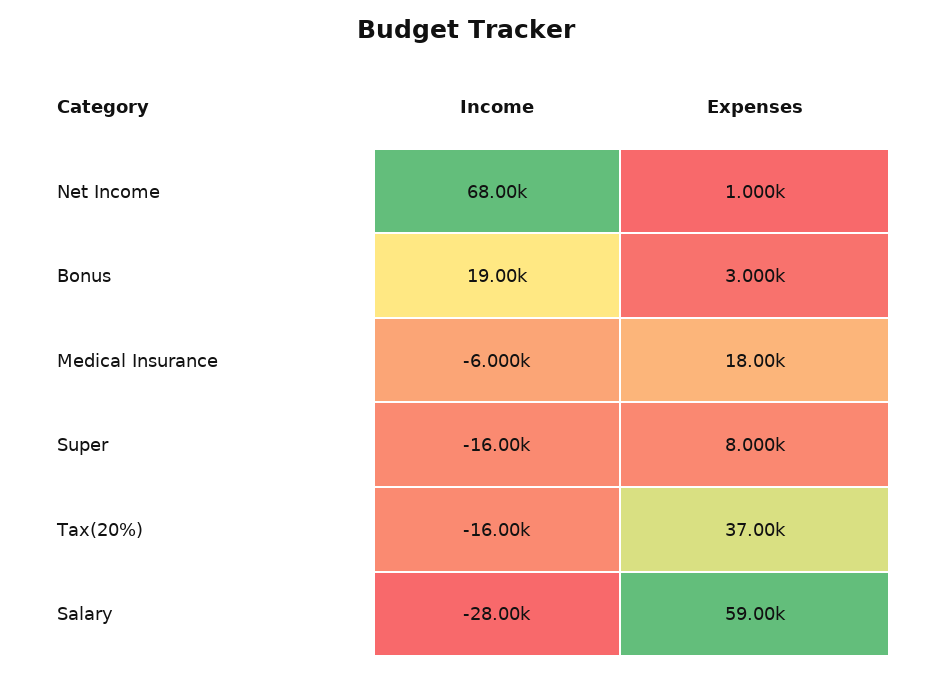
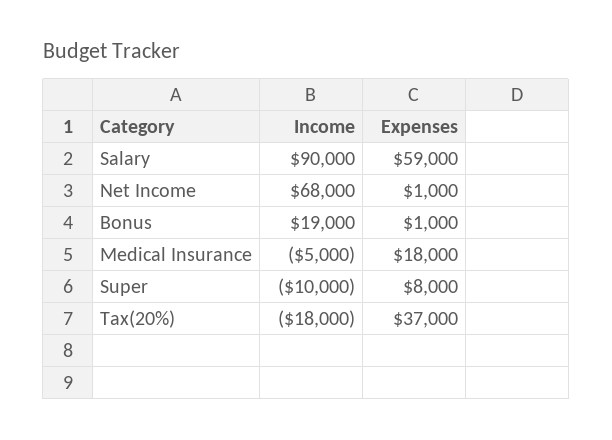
Expenses, Bonus: 3000 -> 1000
Income, Medical Insurance: -6000 -> -5000
Income, Super: -16000 -> -10000
Income, Tax(20%): -16000 -> -18000
Income, Salary: -28000 -> 90000

